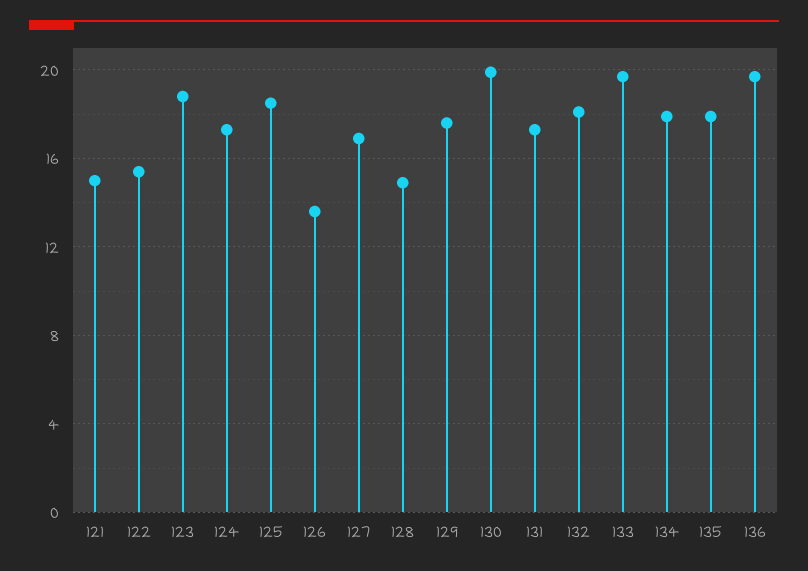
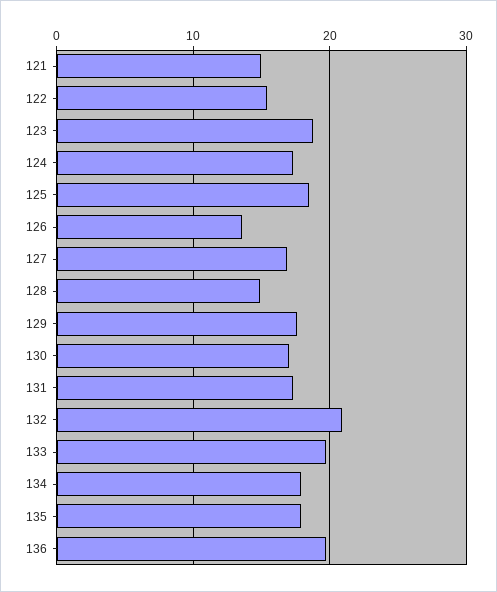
130: 20 -> 17
132: 18 -> 21

